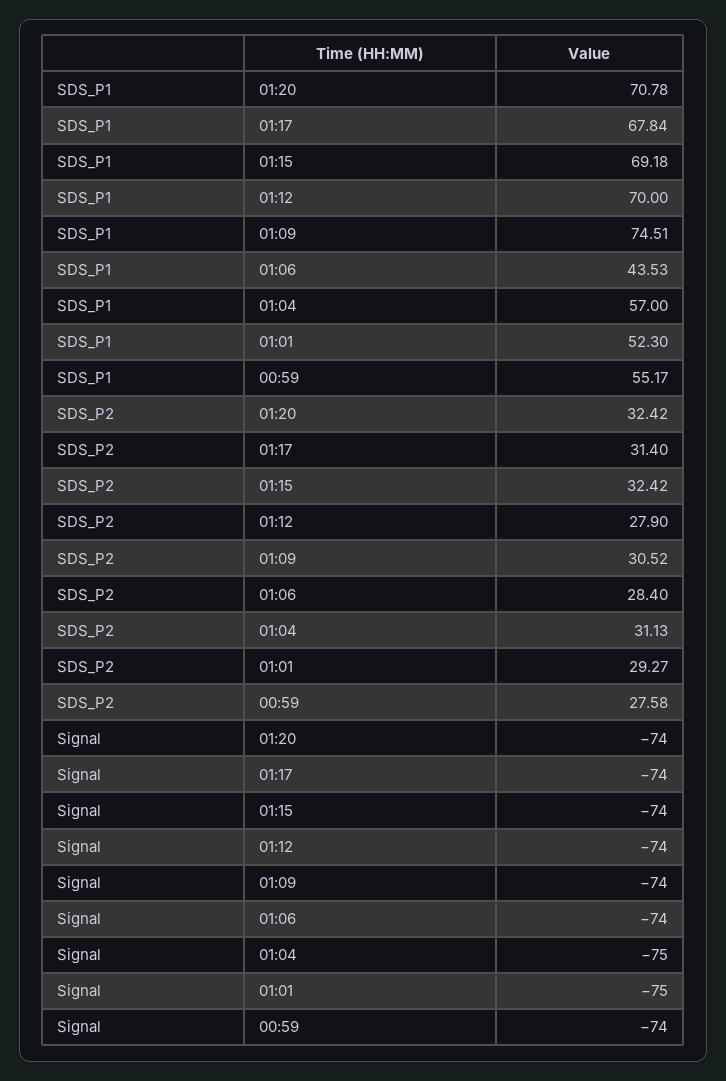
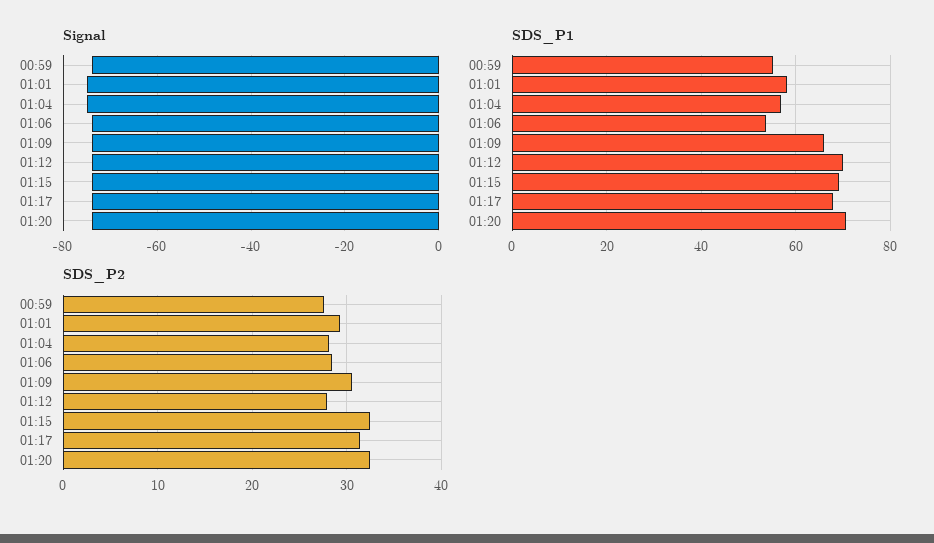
SDS_P1, 01:09: 74.51 -> 66
SDS_P1, 01:06: 43.53 -> 54
SDS_P1, 01:01: 52.3 -> 58
SDS_P2, 01:04: 31.13 -> 28

